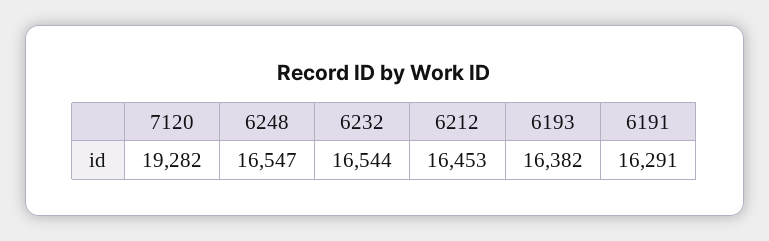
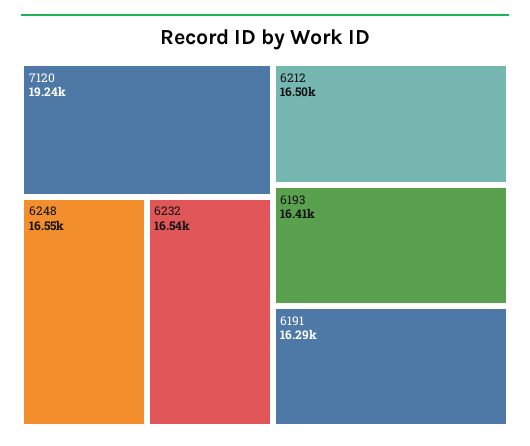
7120: 19282 -> 19240
6212: 16453 -> 16500
6193: 16382 -> 16410

